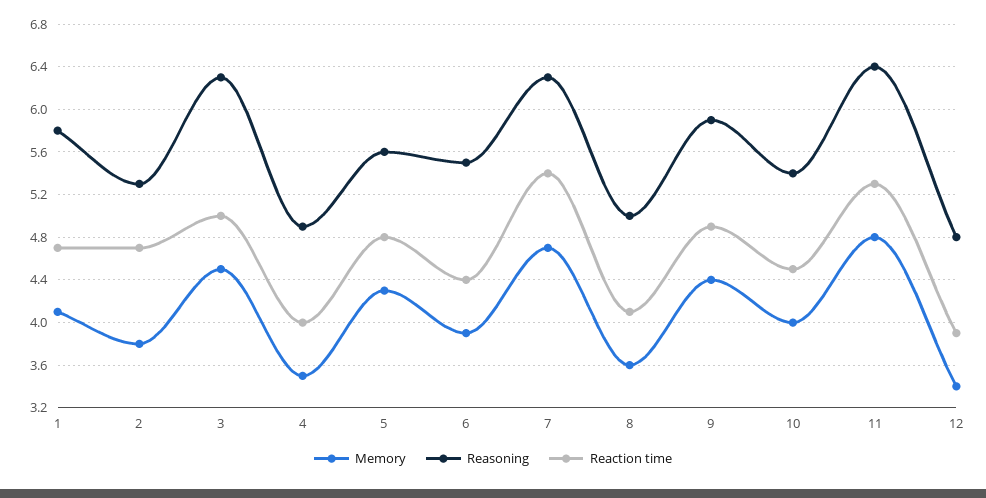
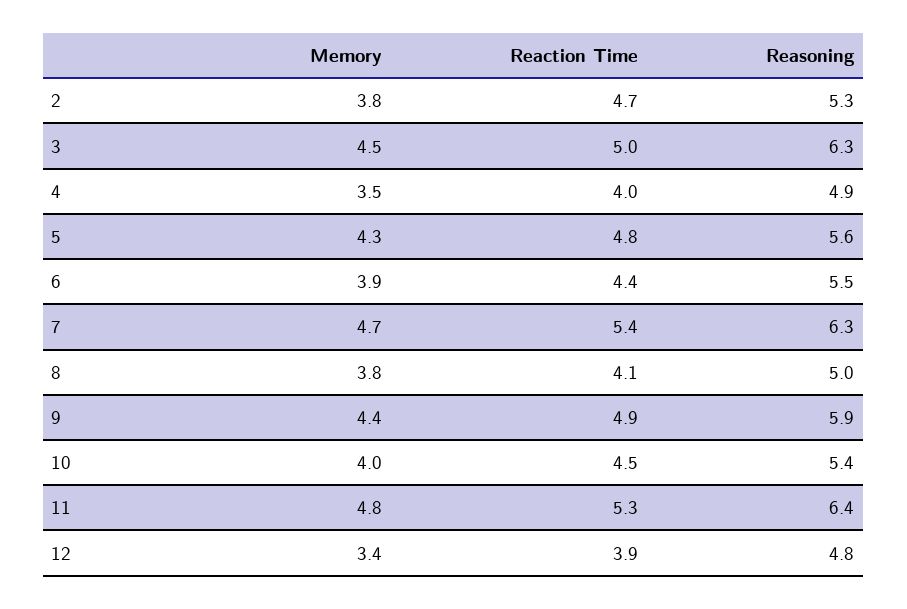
Memory, 1: 4.1 -> none
Reasoning, 1: 5.8 -> none
Reaction time, 1: 4.7 -> none
Memory, 8: 3.6 -> 3.8

